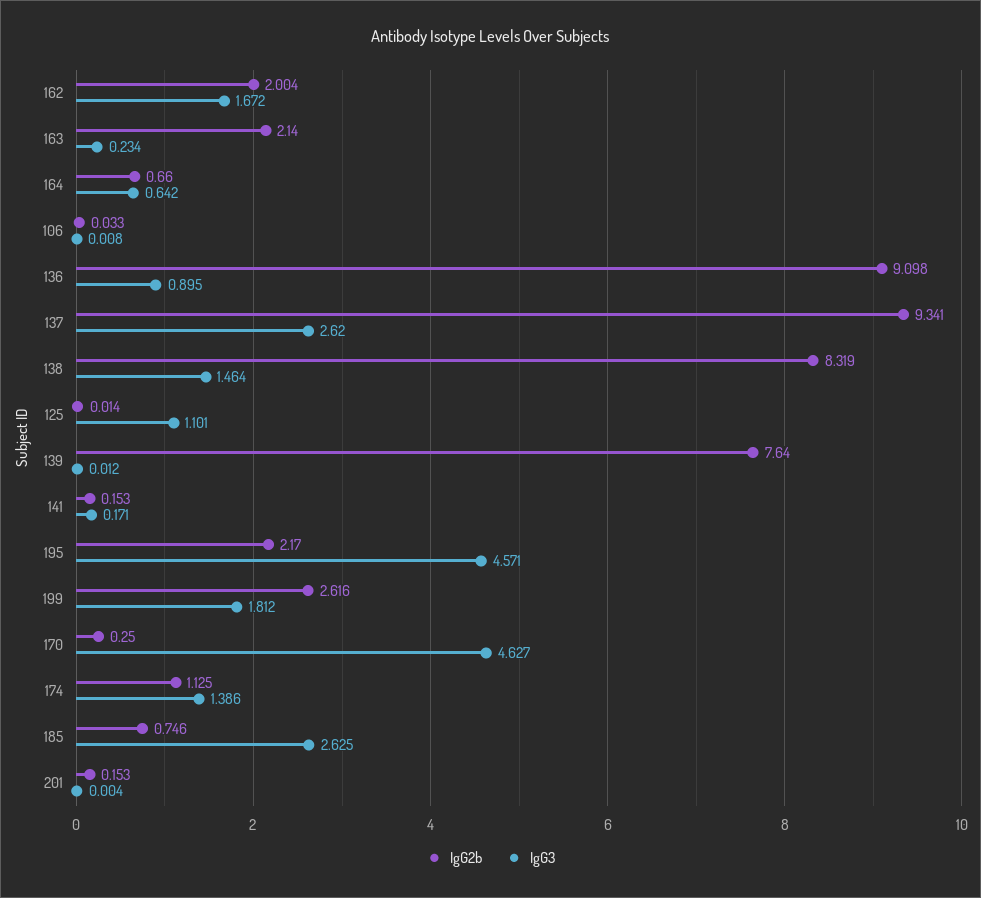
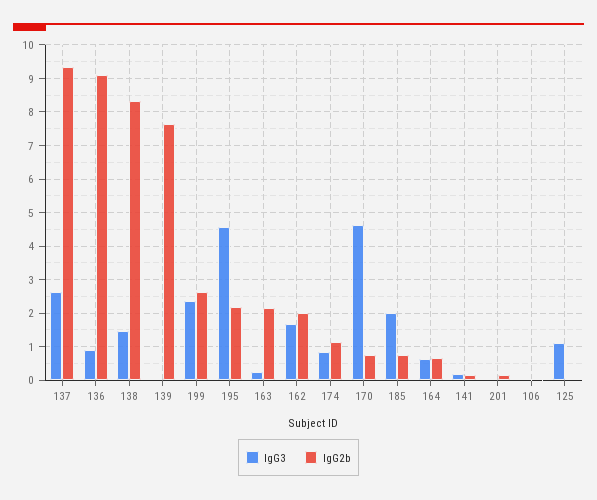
IgG3, 199: 1.812 -> 2.4
IgG2b, 170: 0.25 -> 0.8
IgG3, 174: 1.386 -> 0.8
IgG3, 185: 2.625 -> 2

